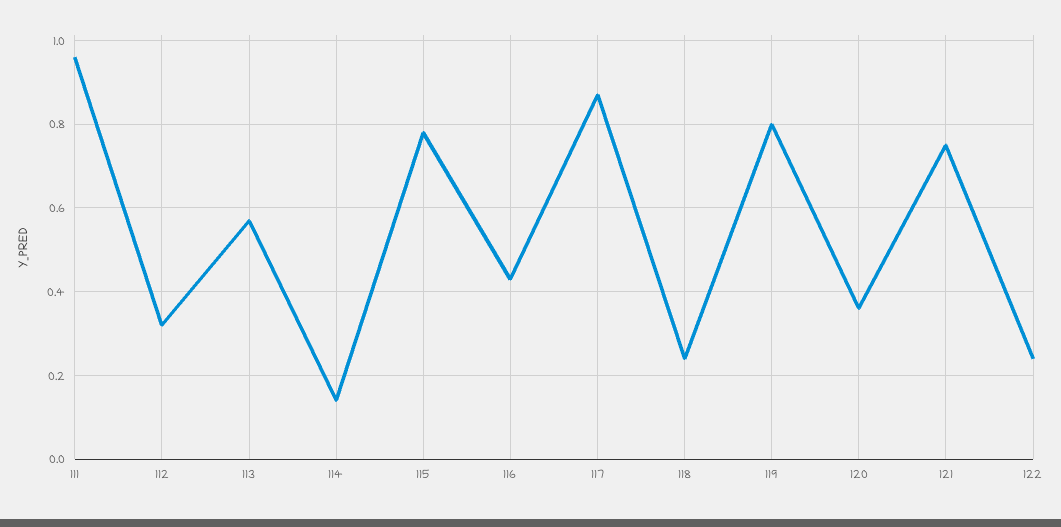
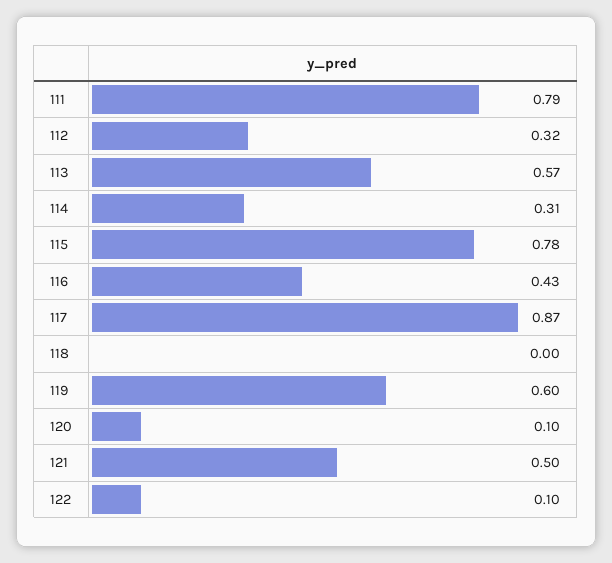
111: 0.95 -> 0.79
114: 0.15 -> 0.31
118: 0.25 -> 0
119: 0.8 -> 0.6
120: 0.35 -> 0.1
121: 0.75 -> 0.5
122: 0.25 -> 0.1

